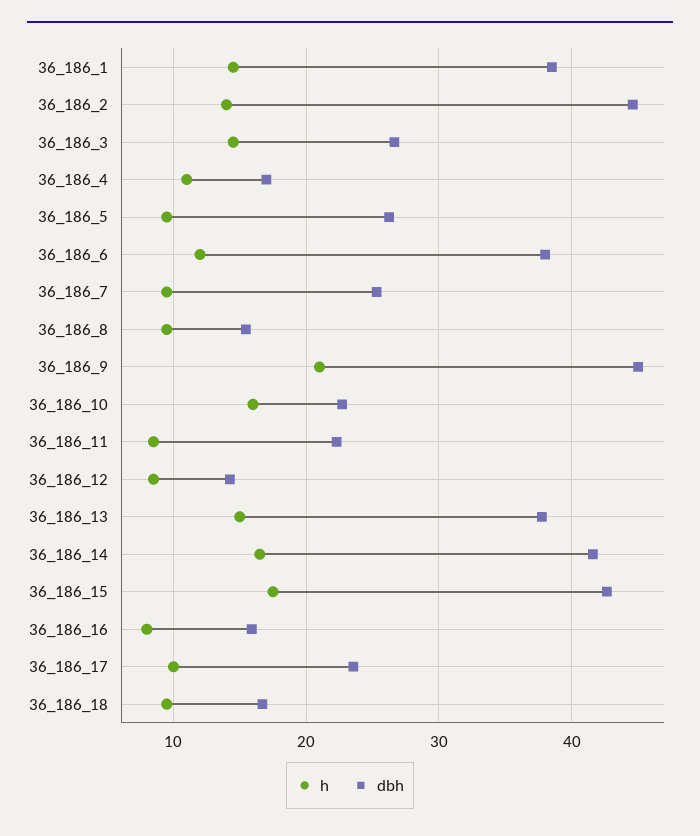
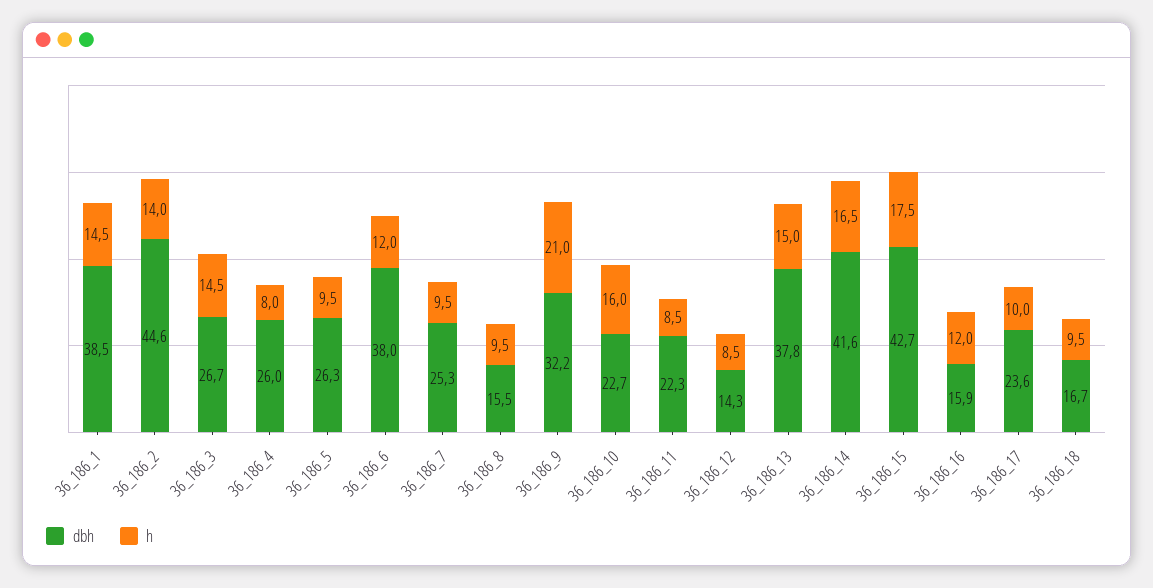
h, 36_186_4: 11 -> 8
dbh, 36_186_4: 17 -> 26
dbh, 36_186_9: 45 -> 32.2
h, 36_186_16: 8 -> 12

